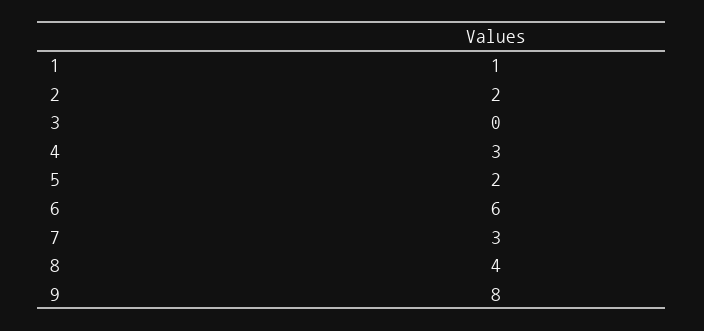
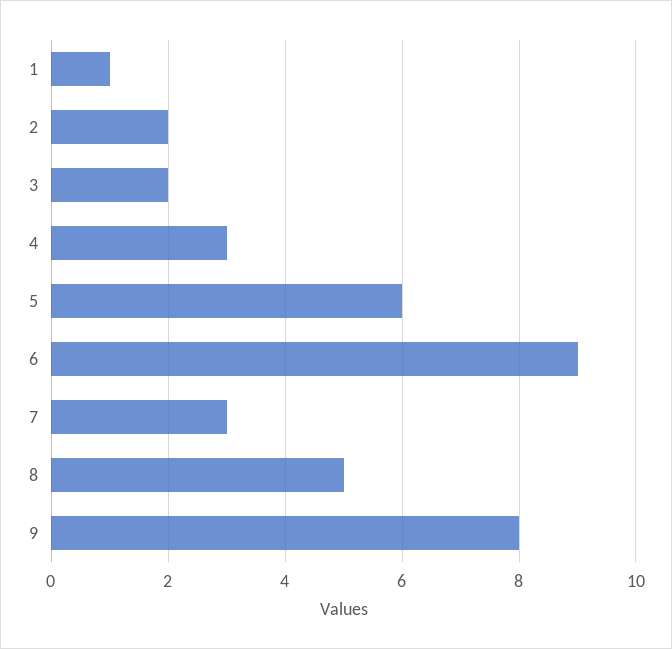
3: 0 -> 2
5: 2 -> 6
6: 6 -> 9
8: 4 -> 5

